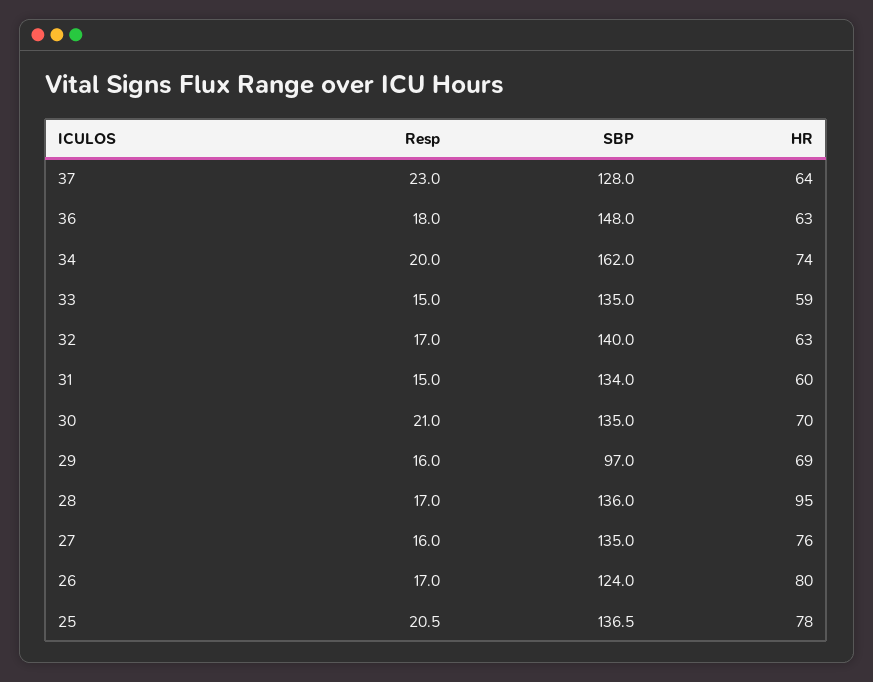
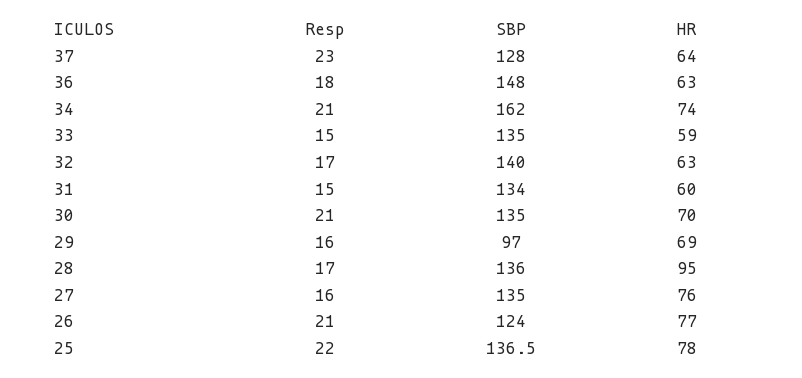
Resp, 34: 20 -> 21
Resp, 26: 17 -> 21
HR, 26: 80 -> 77
Resp, 25: 20.5 -> 22

